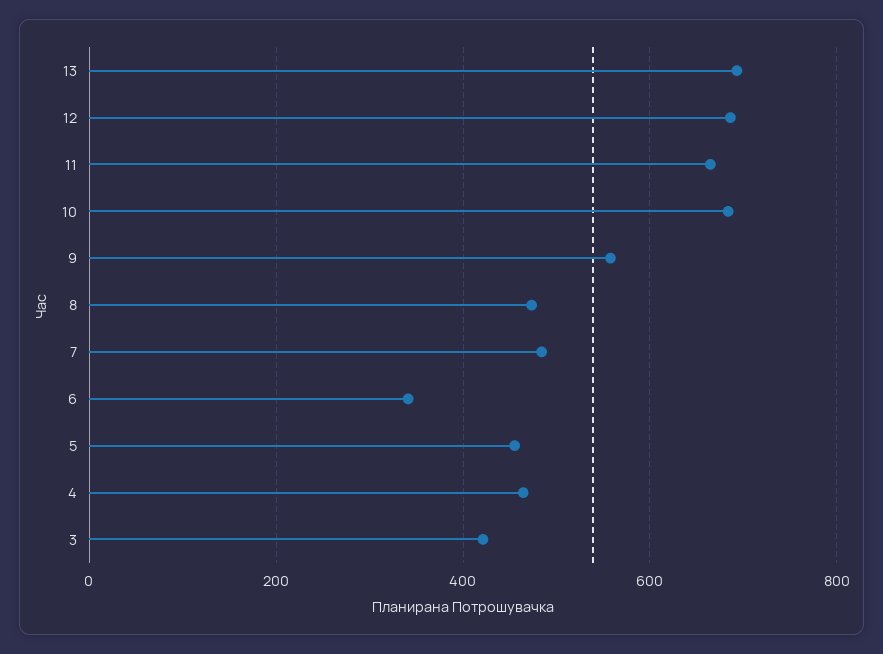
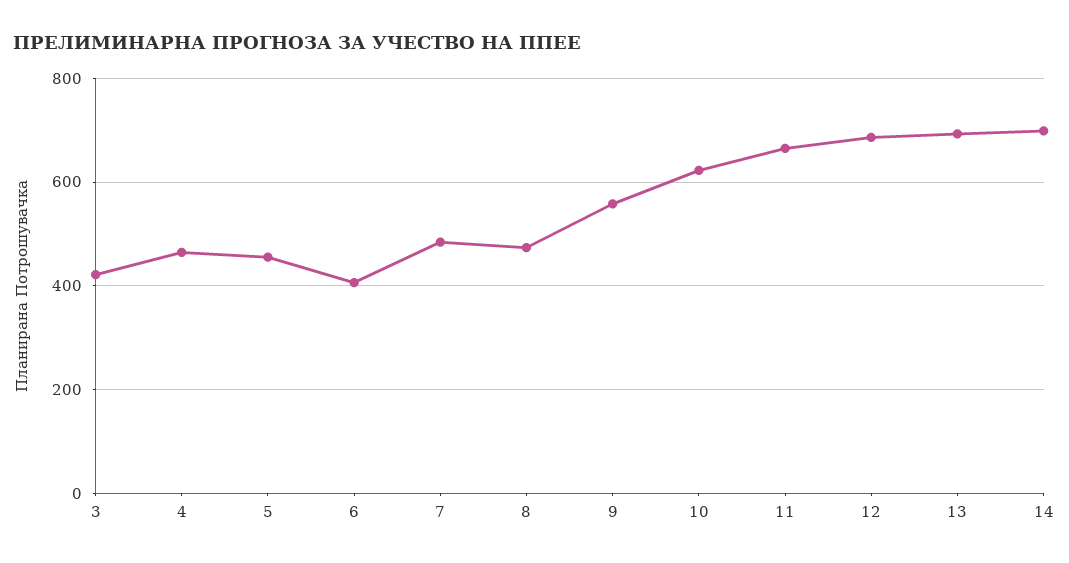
10: 680 -> 620
6: 340 -> 400
14: none -> 700

